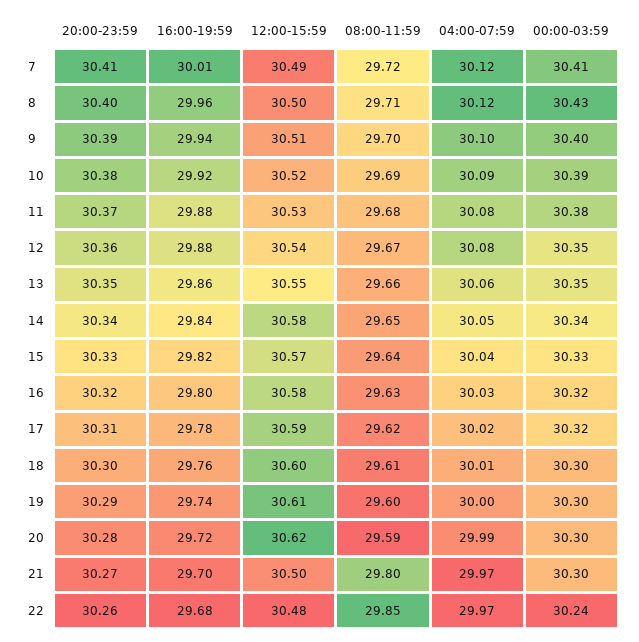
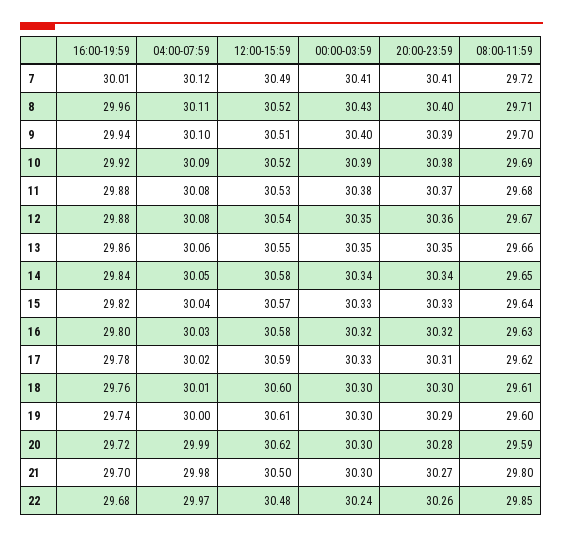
12:00-15:59, 8: 30.5 -> 30.52
04:00-07:59, 8: 30.12 -> 30.11
00:00-03:59, 17: 30.32 -> 30.33
04:00-07:59, 21: 29.97 -> 29.98

